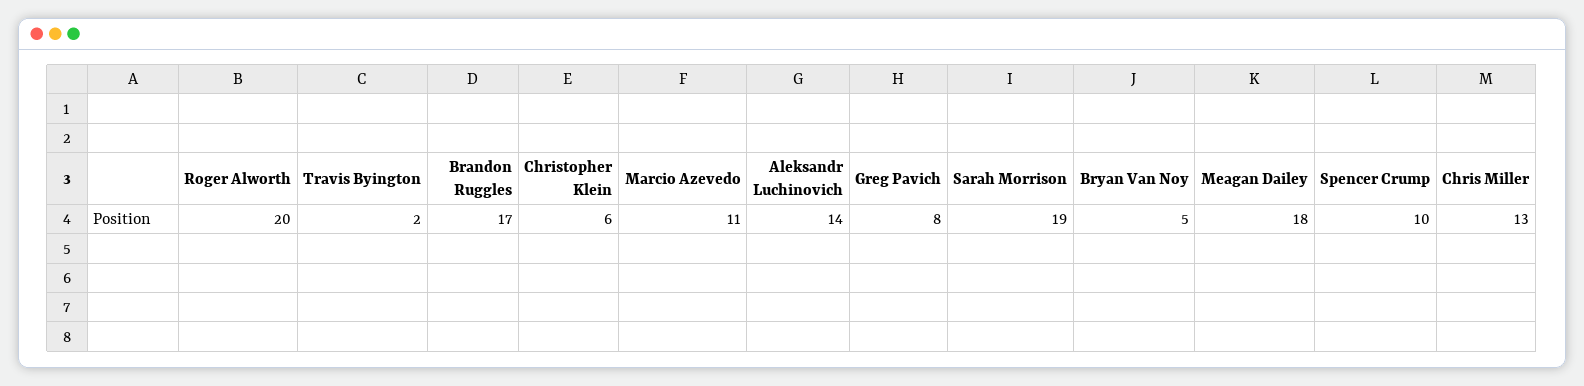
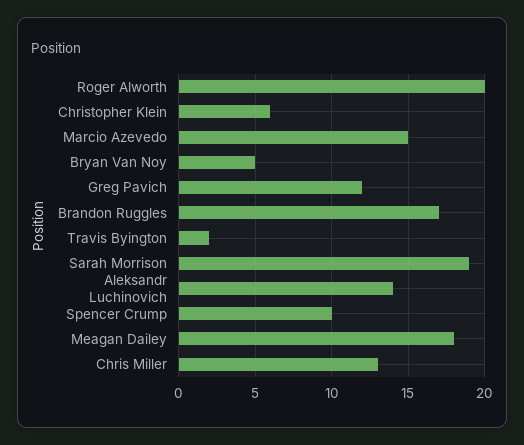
Marcio Azevedo: 11 -> 15
Greg Pavich: 8 -> 12

